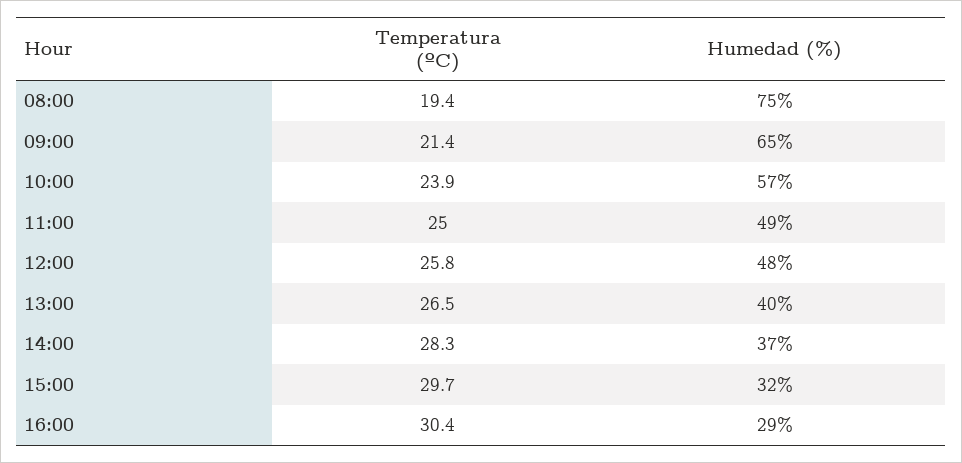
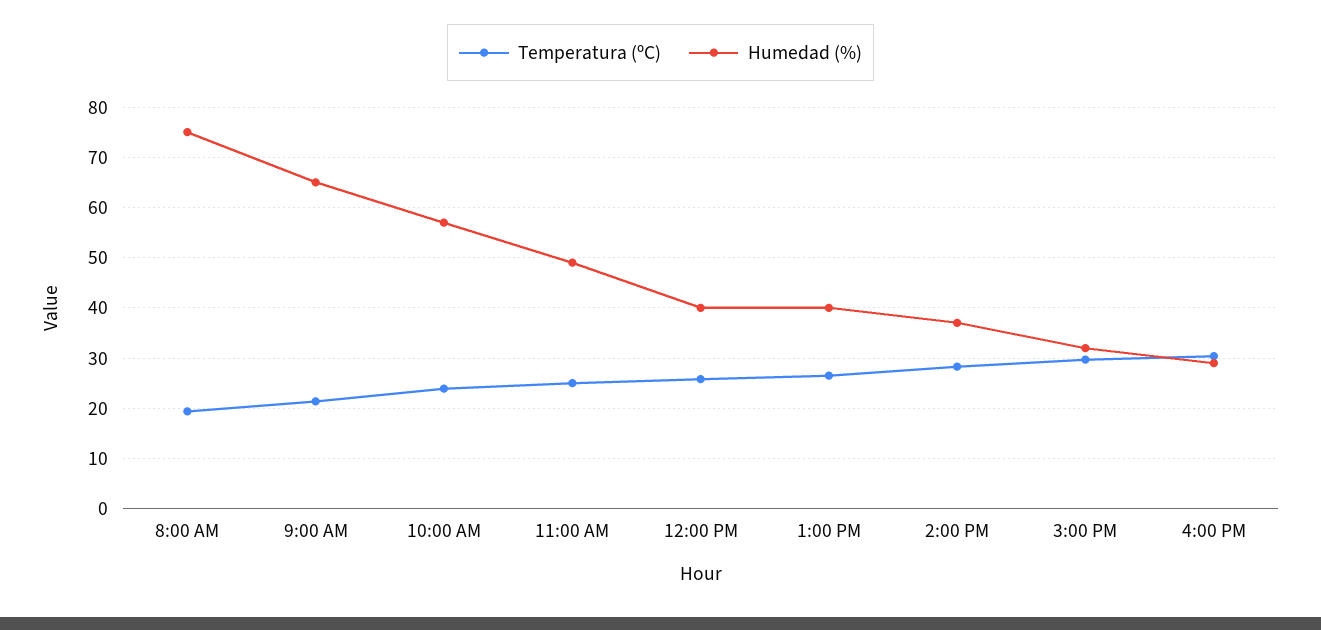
Humedad (%), 12:00: 48 -> 40

